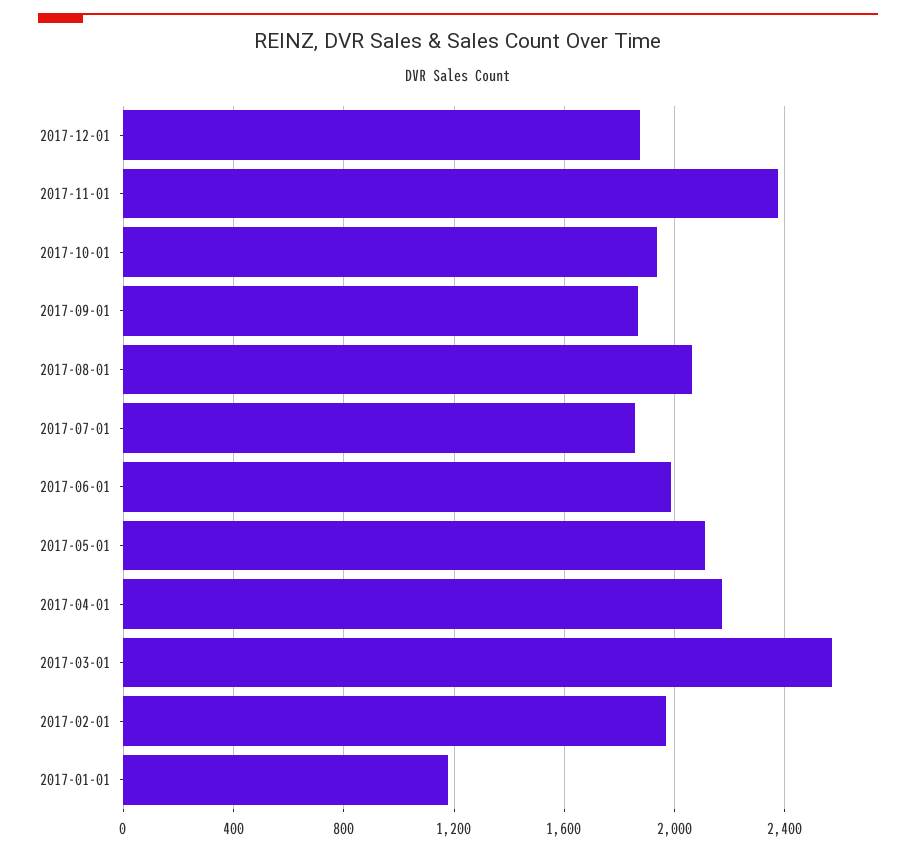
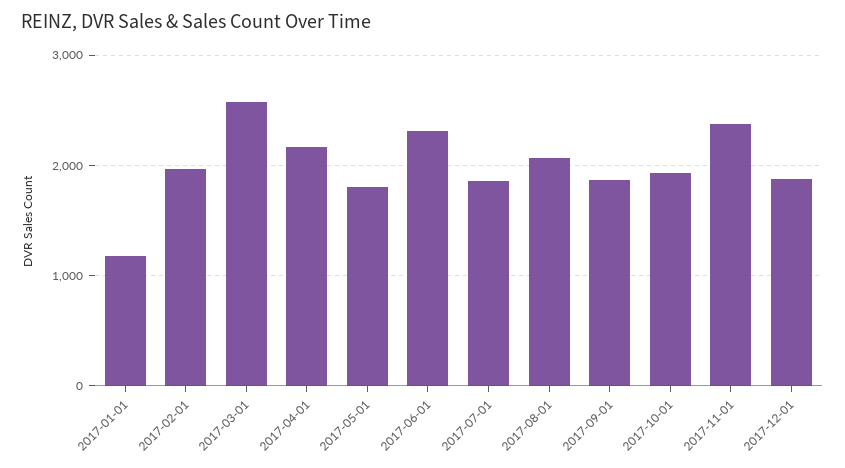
2017-06-01: 2000 -> 2300
2017-05-01: 2100 -> 1800

